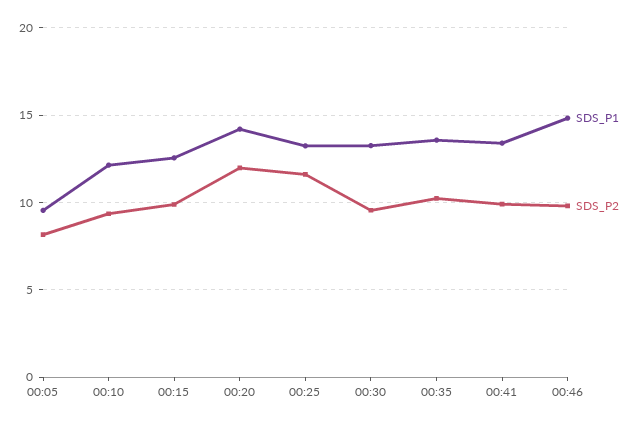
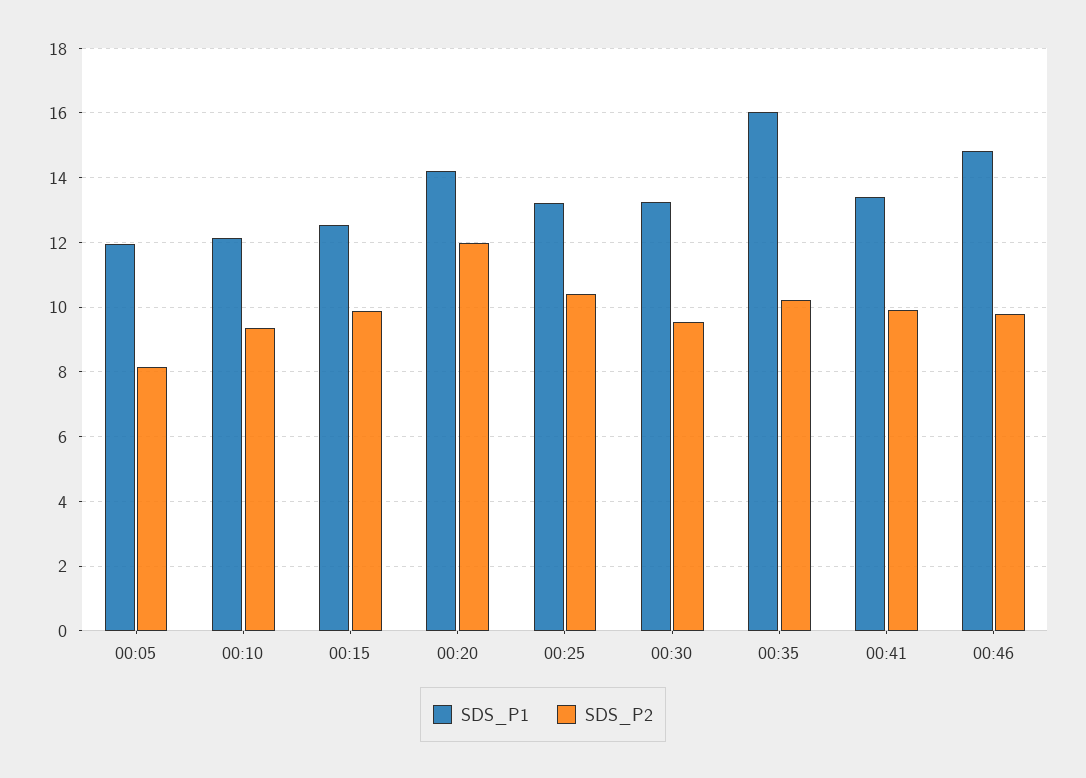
SDS_P1, 00:05: 9.5 -> 12
SDS_P2, 00:25: 11.5 -> 10.4
SDS_P1, 00:35: 13.5 -> 16

